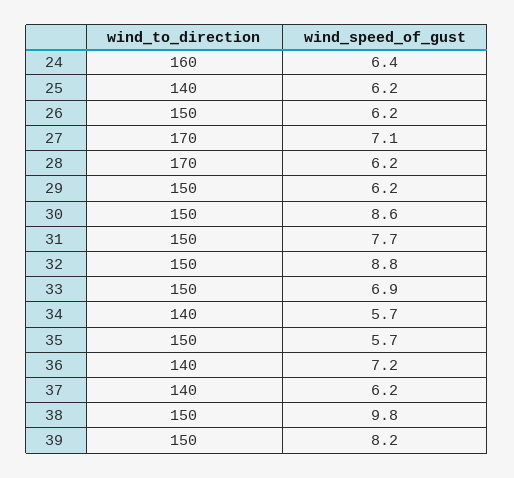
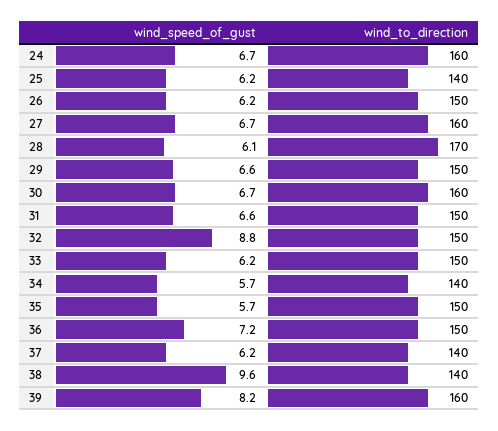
wind_speed_of_gust, 24: 6.4 -> 6.7
wind_to_direction, 27: 170 -> 160
wind_speed_of_gust, 27: 7.1 -> 6.7
wind_speed_of_gust, 28: 6.2 -> 6.1
wind_speed_of_gust, 29: 6.2 -> 6.6
wind_to_direction, 30: 150 -> 160
wind_speed_of_gust, 30: 8.6 -> 6.7
wind_speed_of_gust, 31: 7.7 -> 6.6
wind_speed_of_gust, 33: 6.9 -> 6.2
wind_to_direction, 36: 140 -> 150
wind_to_direction, 38: 150 -> 140
wind_speed_of_gust, 38: 9.8 -> 9.6
wind_to_direction, 39: 150 -> 160

